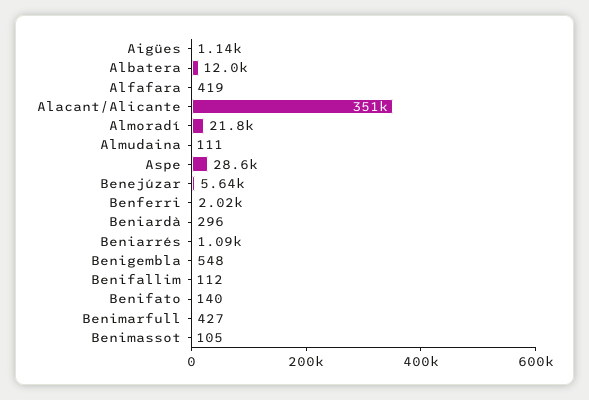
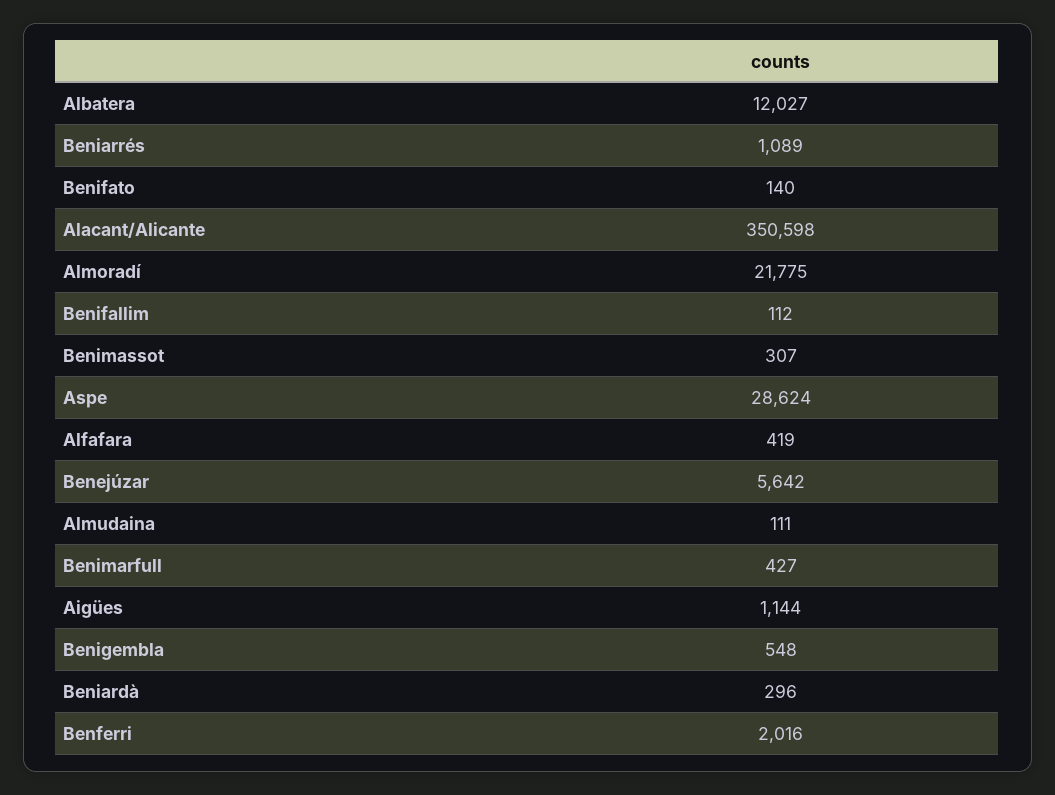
Benimassot: 105 -> 307

